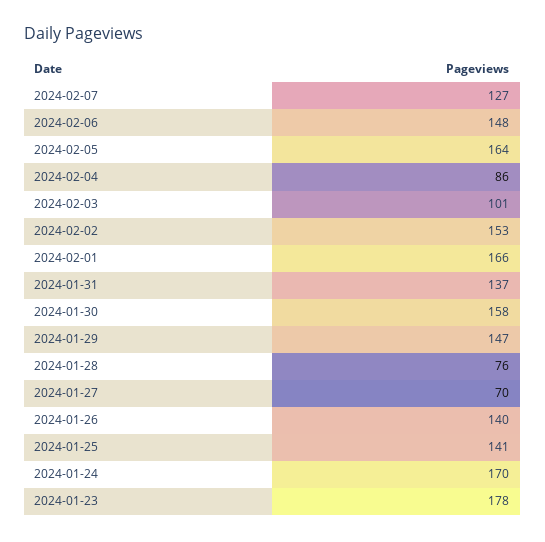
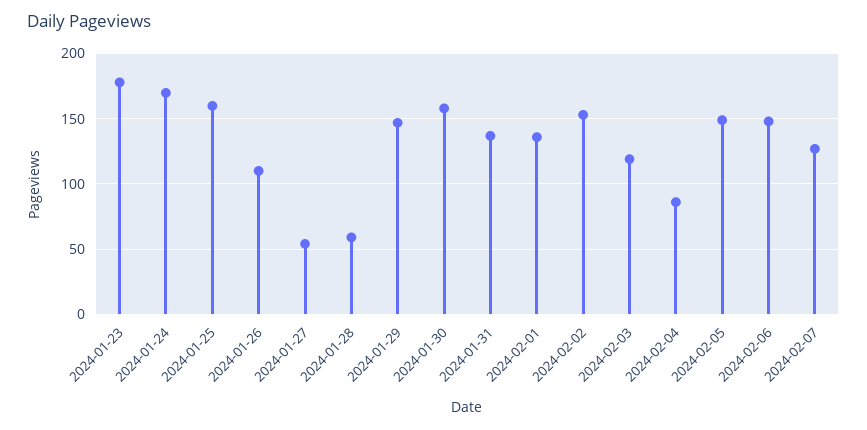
2024-02-05: 164 -> 150
2024-02-03: 101 -> 120
2024-02-01: 166 -> 135
2024-01-28: 76 -> 60
2024-01-27: 70 -> 55
2024-01-26: 140 -> 110
2024-01-25: 141 -> 160

